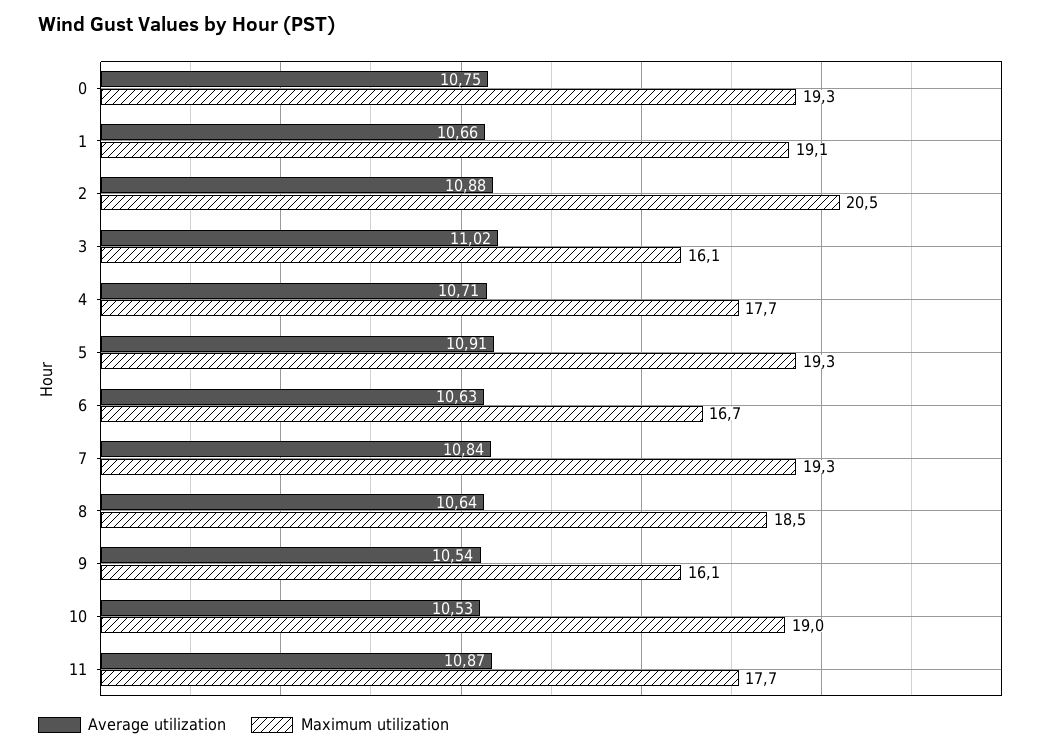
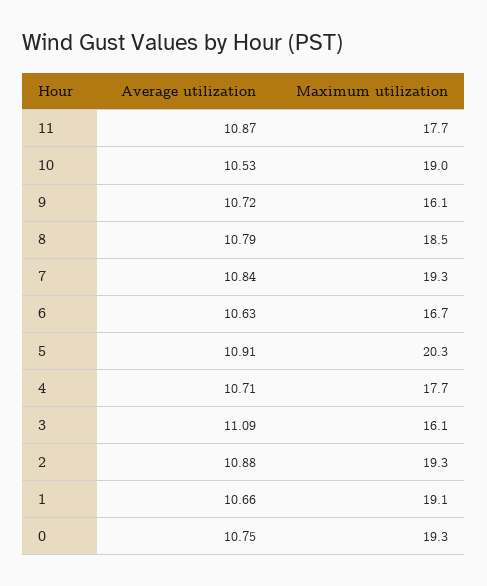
Maximum utilization, 2: 20.5 -> 19.3
Average utilization, 3: 11.02 -> 11.09
Maximum utilization, 5: 19.3 -> 20.3
Average utilization, 8: 10.64 -> 10.79
Average utilization, 9: 10.54 -> 10.72

